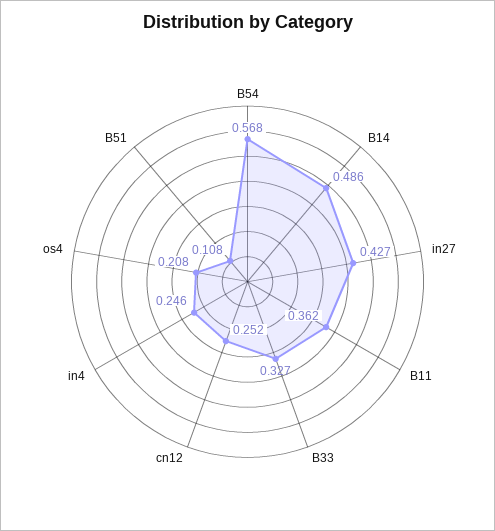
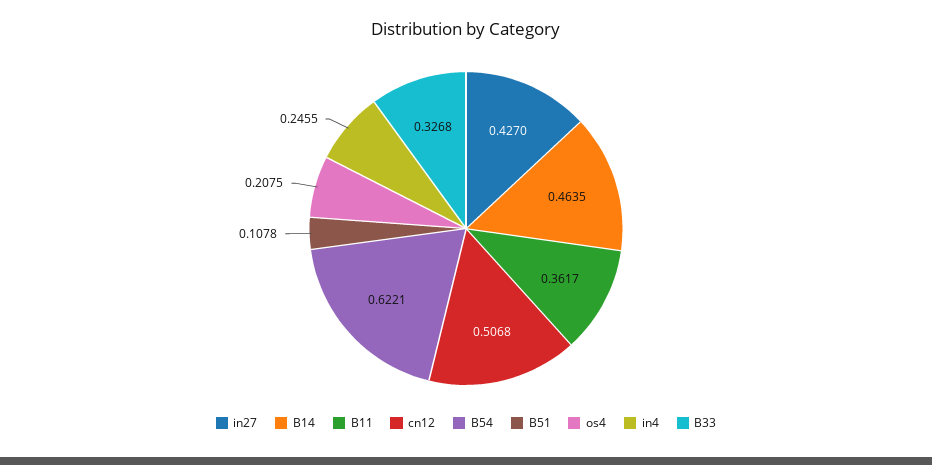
B54: 0.568 -> 0.6221
B14: 0.486 -> 0.4635
cn12: 0.252 -> 0.5068

